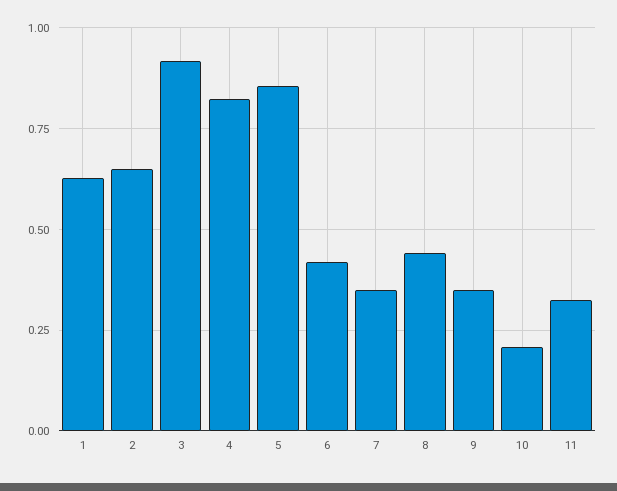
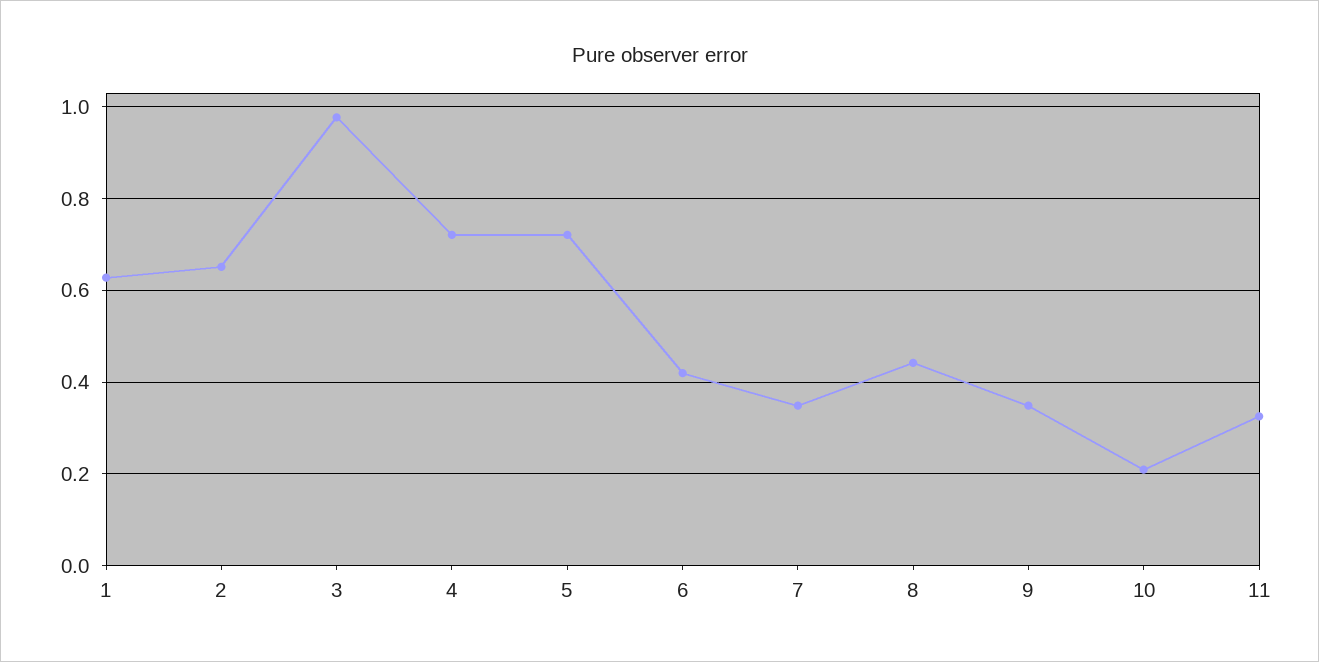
3: 0.925 -> 0.98
4: 0.825 -> 0.72
5: 0.85 -> 0.72

